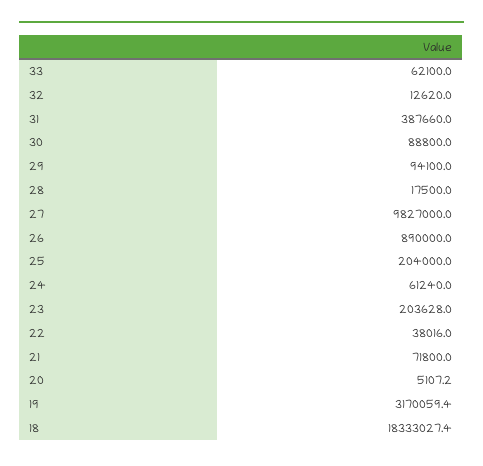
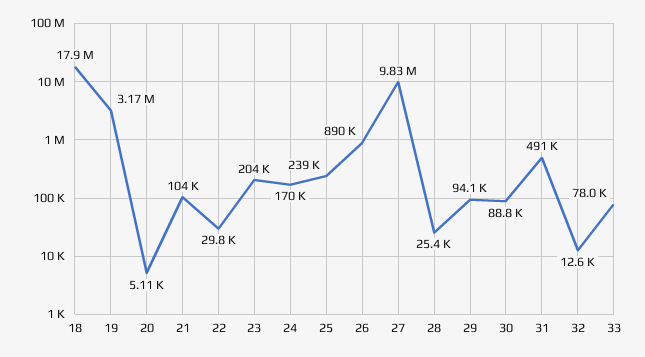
33: 62100 -> 78000
31: 387660 -> 491000
28: 17500 -> 25400
25: 204000 -> 239000
24: 61240 -> 170000
22: 38016 -> 29800
21: 71800 -> 104000
18: 18333027.4 -> 17900000

